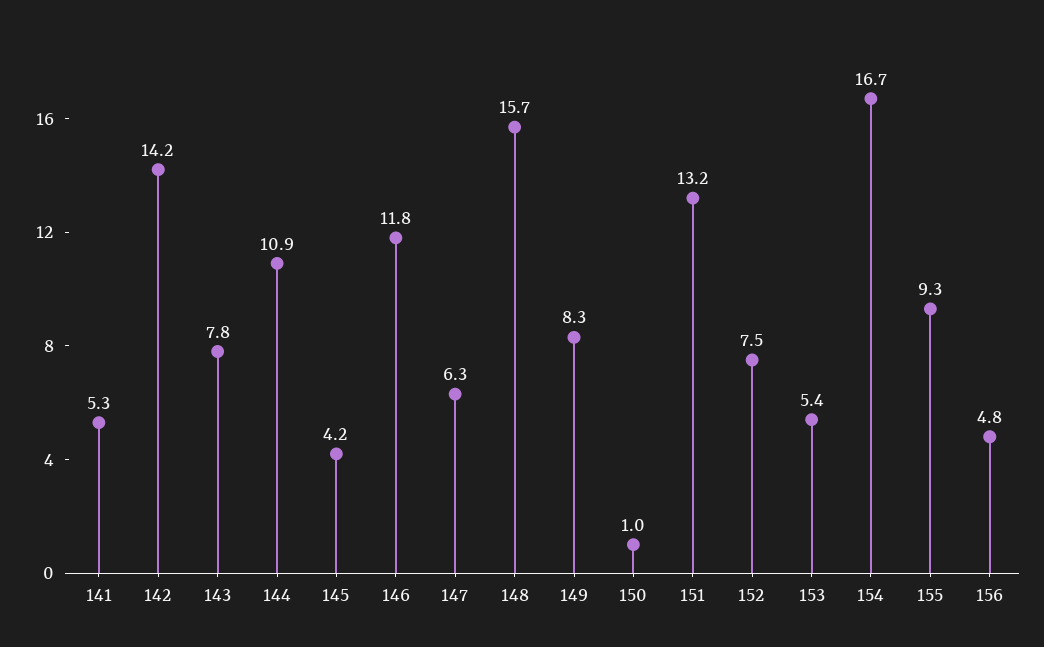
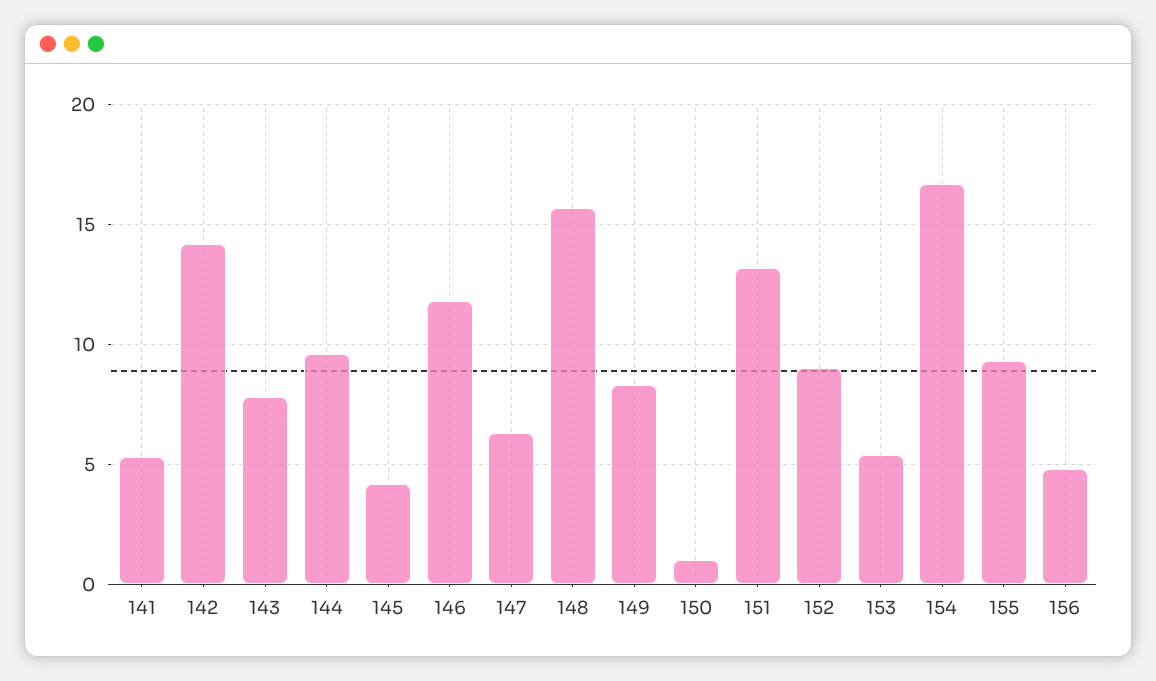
144: 10.9 -> 9.5
152: 7.5 -> 9

